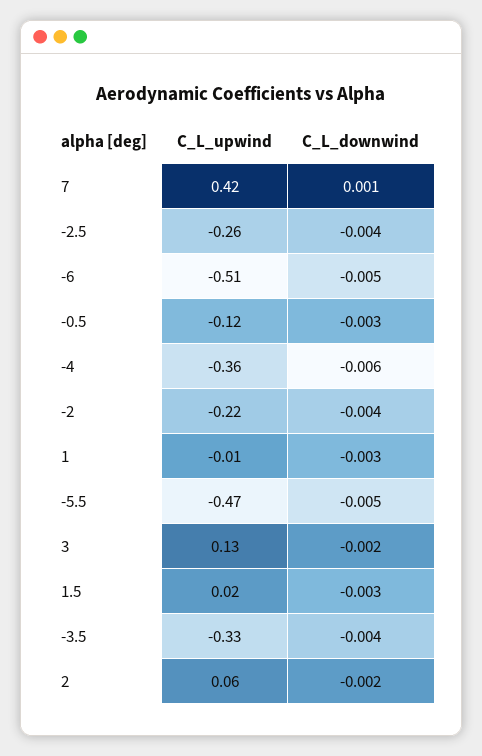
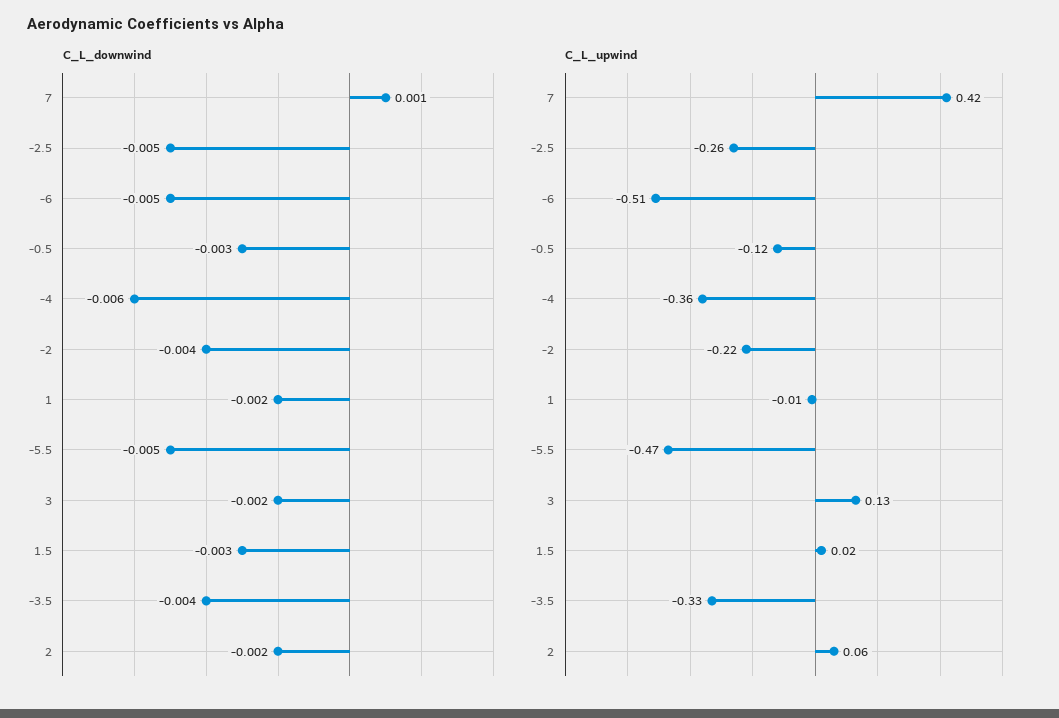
C_L_downwind, -2.5: -0.004 -> -0.005
C_L_downwind, 1: -0.003 -> -0.002

